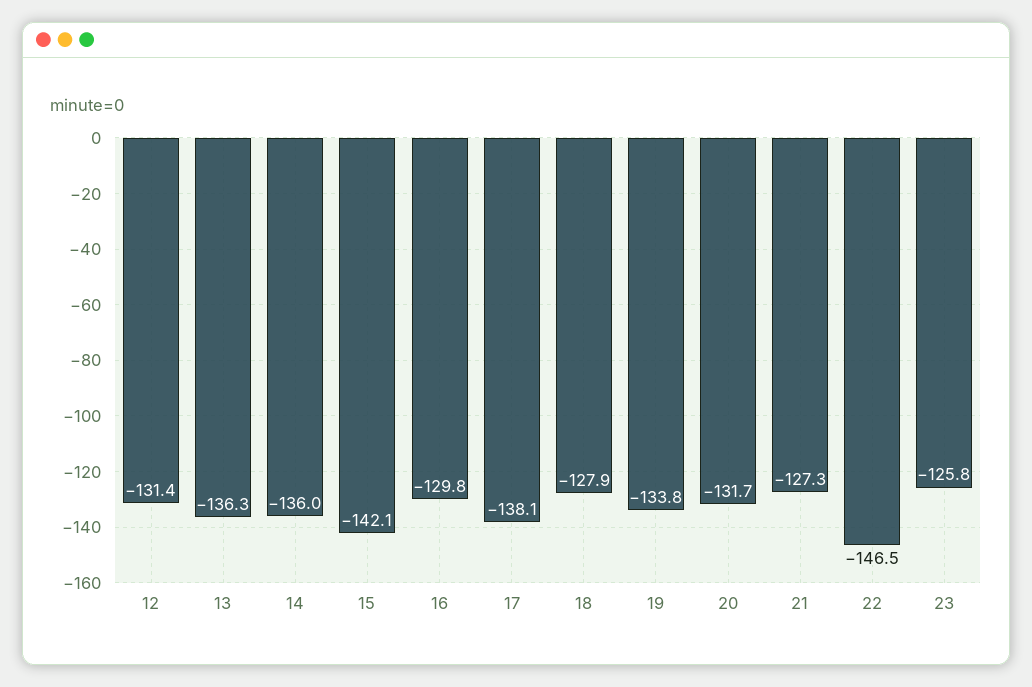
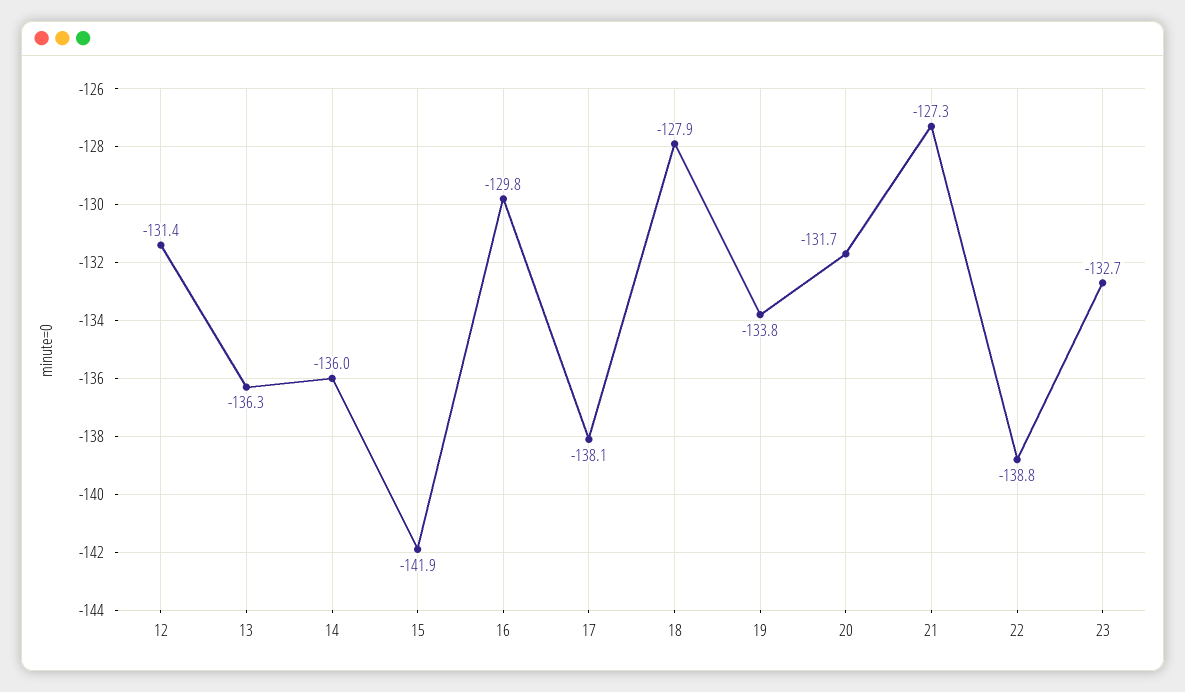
15: -142.1 -> -141.9
22: -146.5 -> -138.8
23: -125.8 -> -132.7

